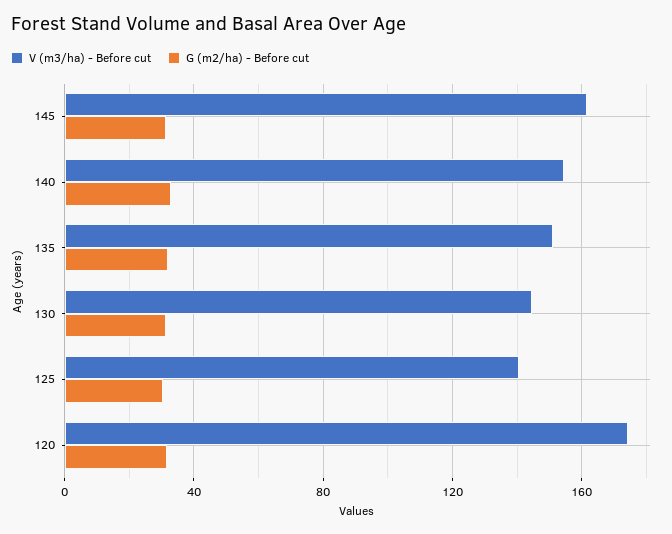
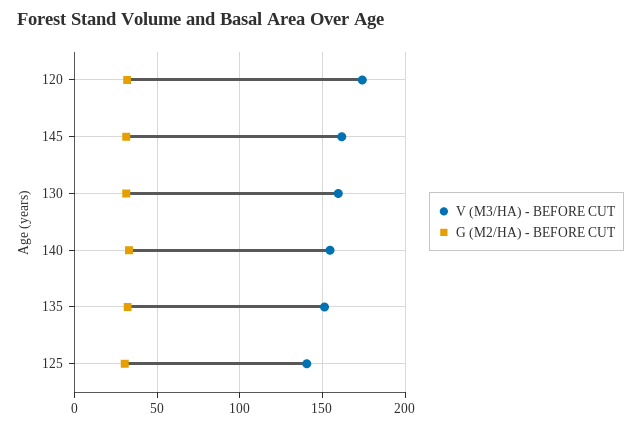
V (m3/ha) - Before cut, 130: 145 -> 160

